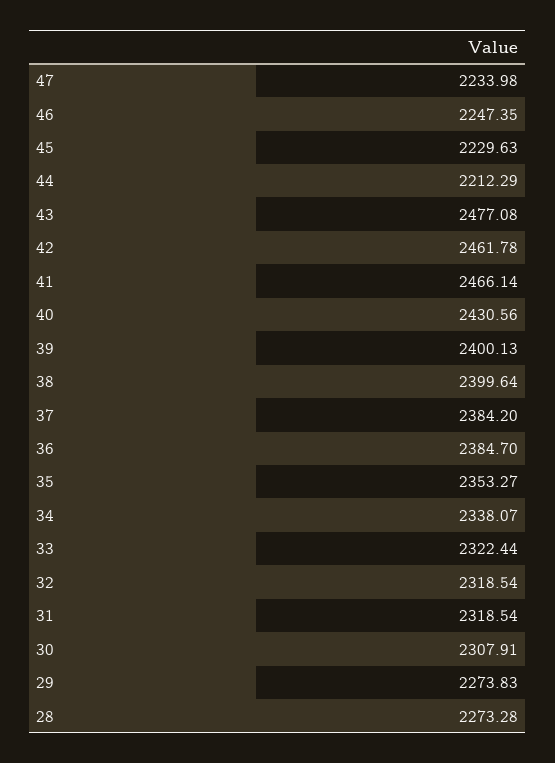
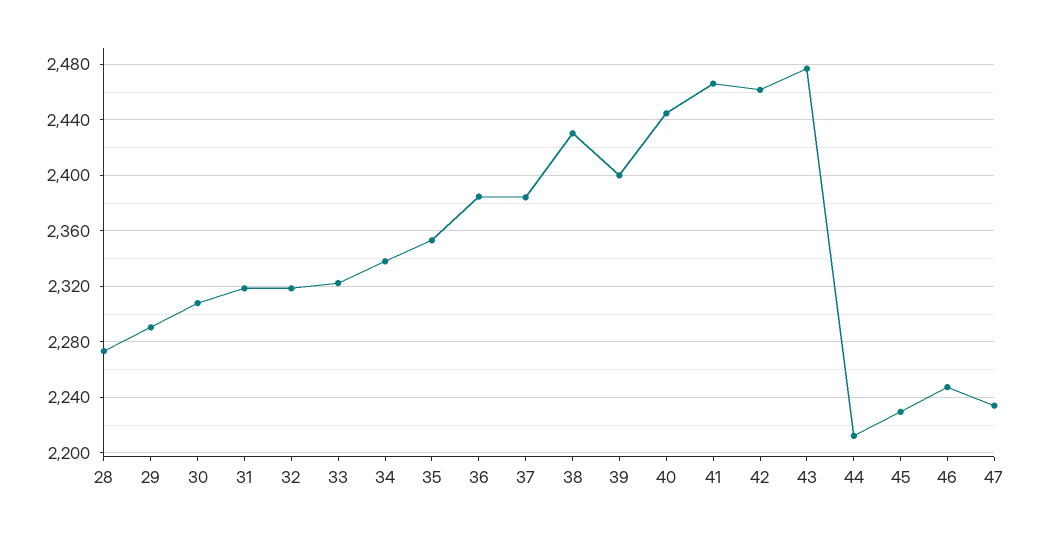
40: 2430.56 -> 2445
38: 2399.64 -> 2430
29: 2273.83 -> 2290

